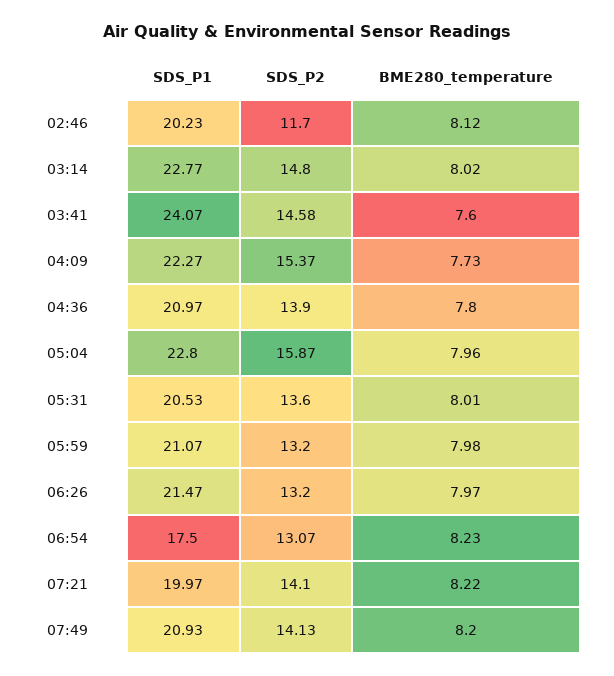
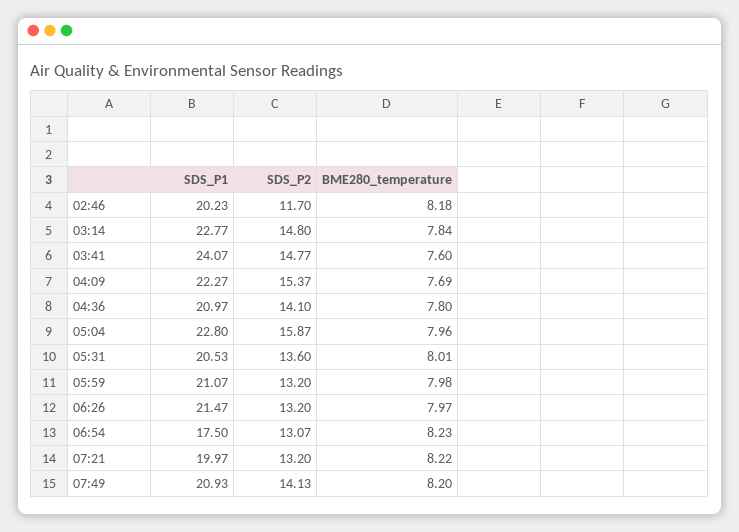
BME280_temperature, 02:46: 8.12 -> 8.18
BME280_temperature, 03:14: 8.02 -> 7.84
SDS_P2, 03:41: 14.58 -> 14.77
BME280_temperature, 04:09: 7.73 -> 7.69
SDS_P2, 04:36: 13.9 -> 14.1
SDS_P2, 07:21: 14.1 -> 13.2

